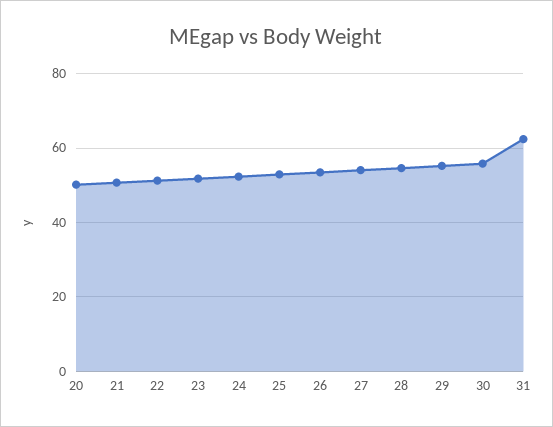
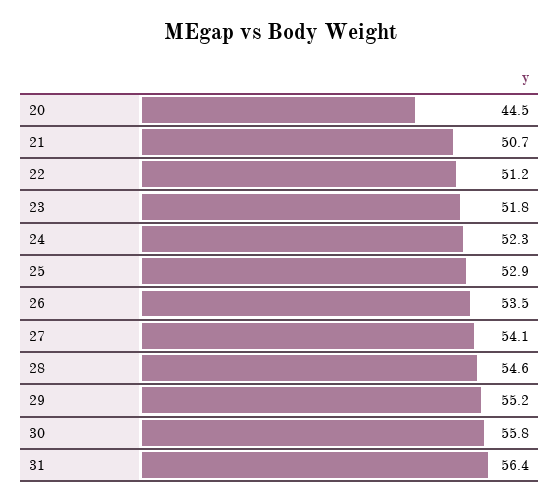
20: 50 -> 44.5
31: 62 -> 56.4

